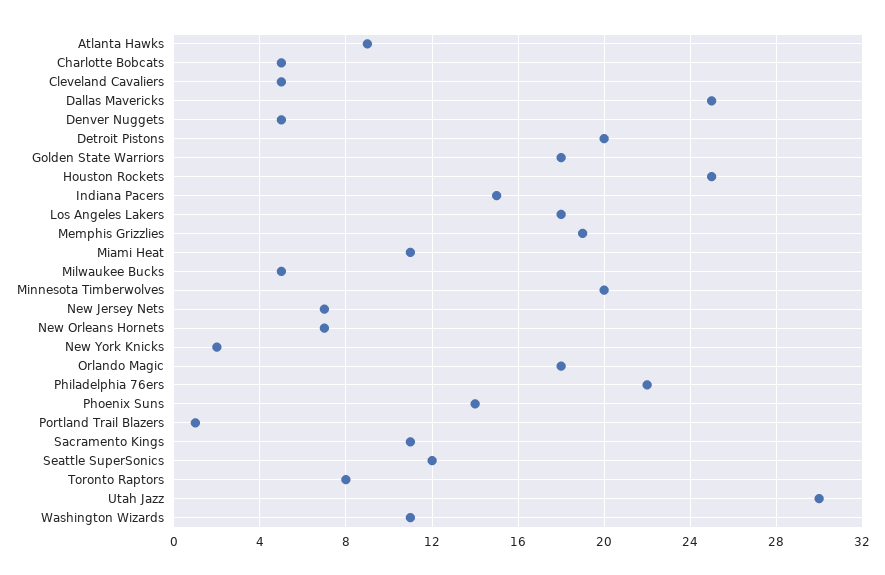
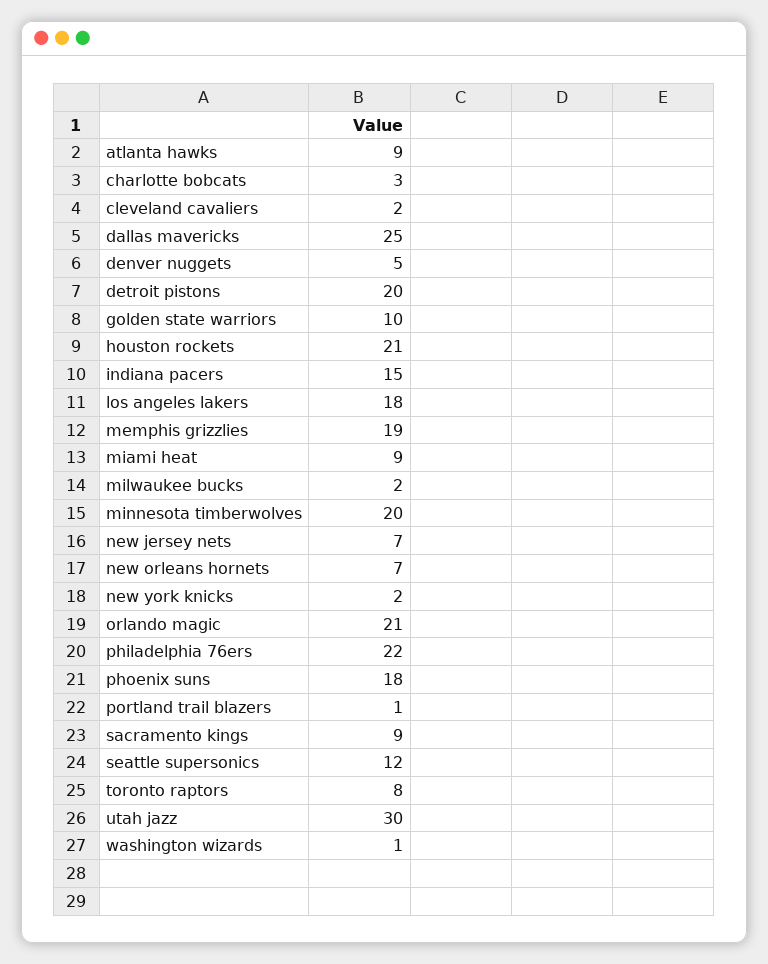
Charlotte Bobcats: 5 -> 3
Cleveland Cavaliers: 5 -> 2
Golden State Warriors: 18 -> 10
Houston Rockets: 25 -> 21
Miami Heat: 11 -> 9
Milwaukee Bucks: 5 -> 2
Orlando Magic: 18 -> 21
Phoenix Suns: 14 -> 18
Sacramento Kings: 11 -> 9
Washington Wizards: 11 -> 1

